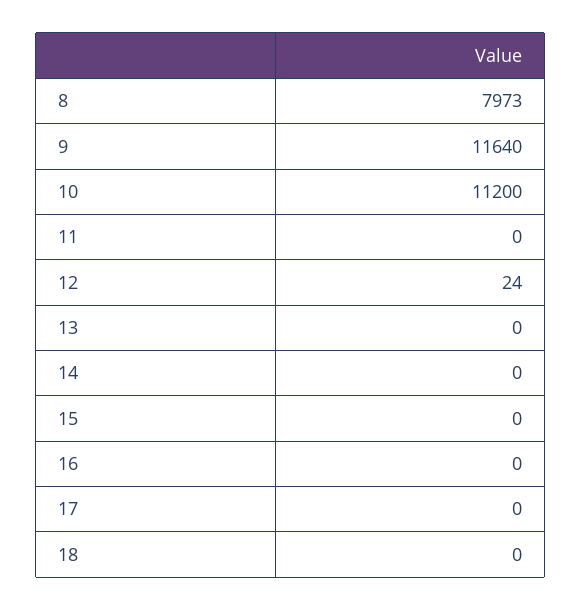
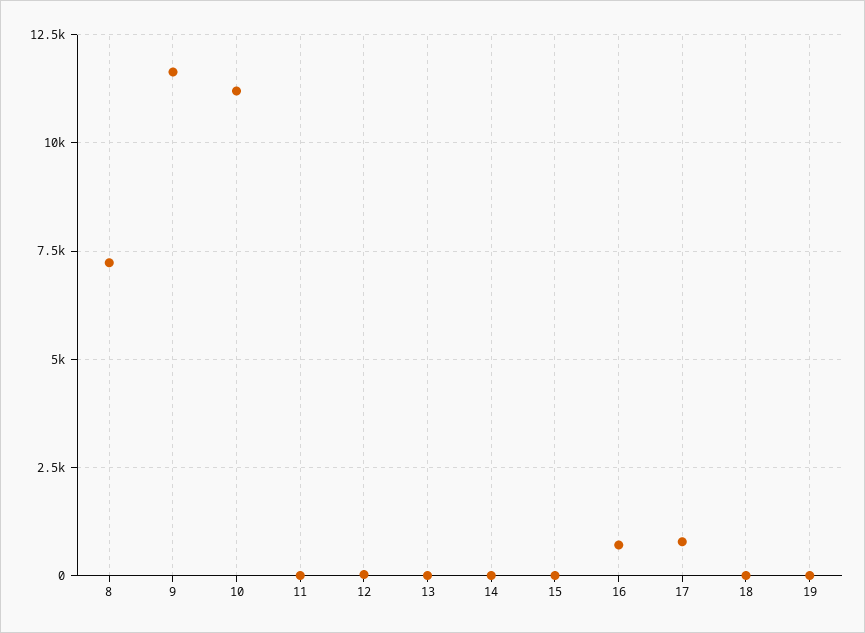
8: 7973 -> 7250
16: 0 -> 750
17: 0 -> 750
19: none -> 0

